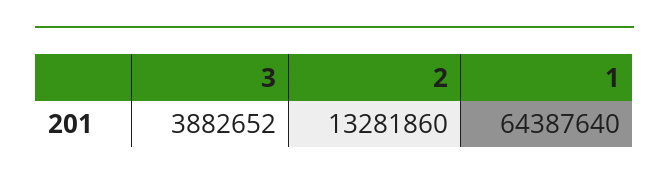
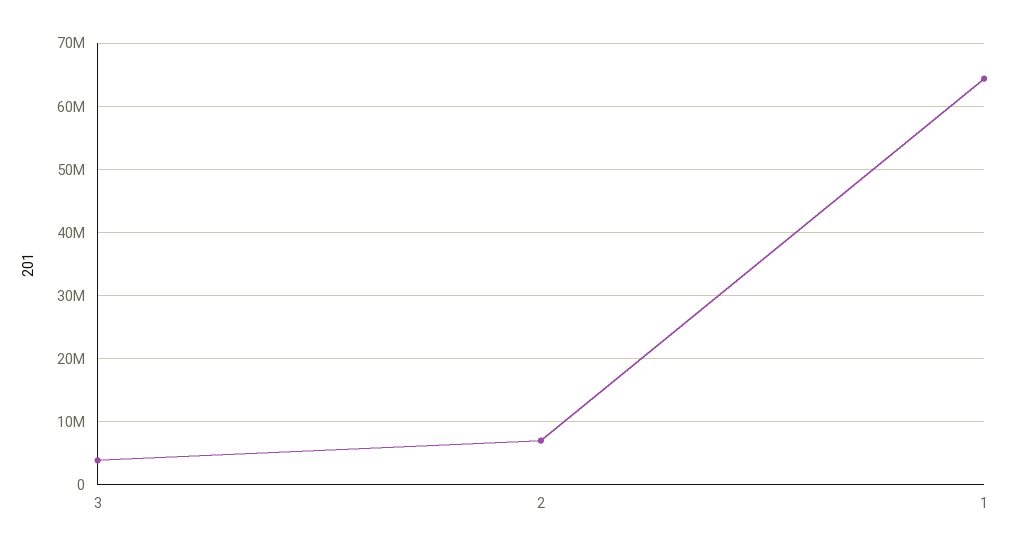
2: 13281860 -> 7000000

